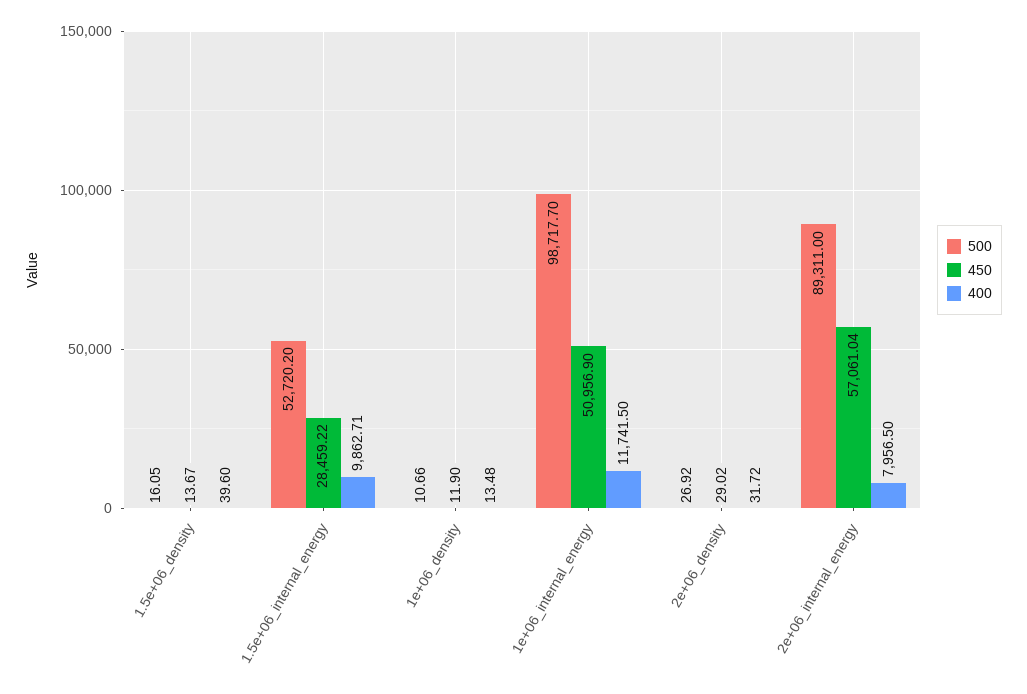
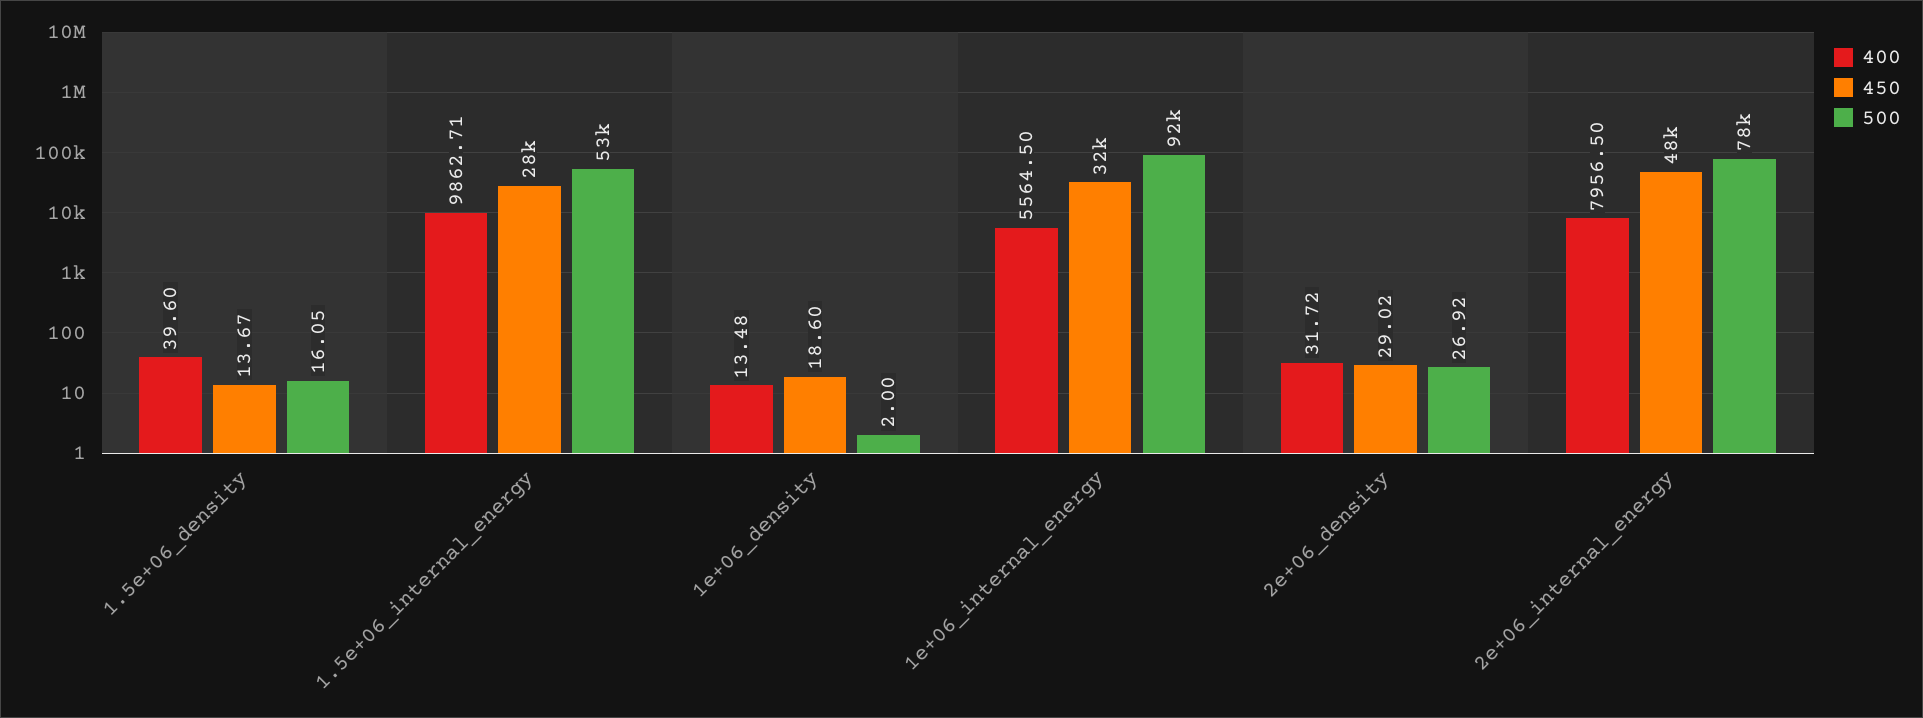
500, 1e+06_density: 10.66 -> 2
450, 1e+06_density: 11.9 -> 18.6
500, 1e+06_internal_energy: 98717.7 -> 92000
450, 1e+06_internal_energy: 50956.9 -> 32000
400, 1e+06_internal_energy: 11741.5 -> 5564.5
500, 2e+06_internal_energy: 89311 -> 78000
450, 2e+06_internal_energy: 57061.04 -> 48000

